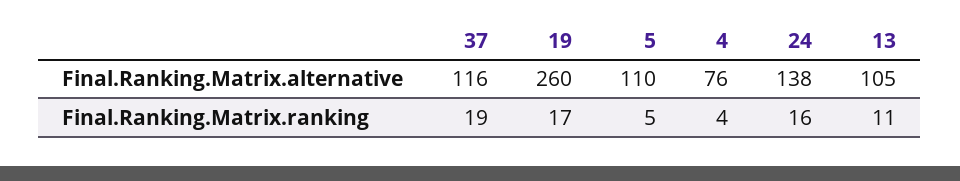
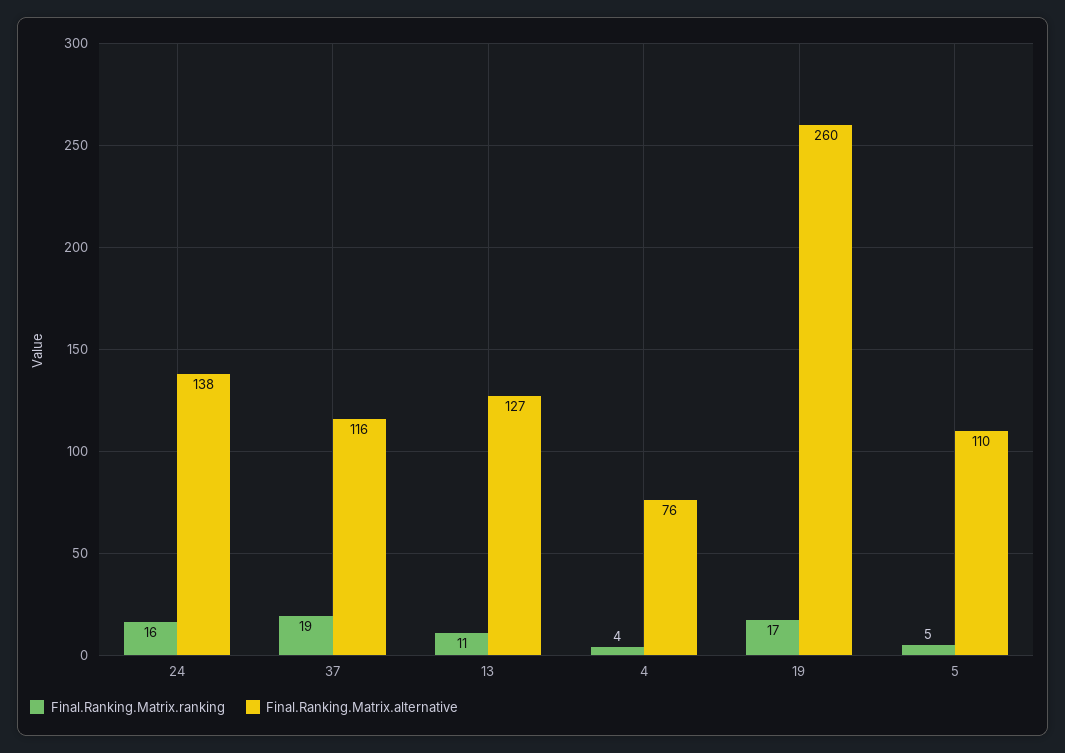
Final.Ranking.Matrix.alternative, 13: 105 -> 127

